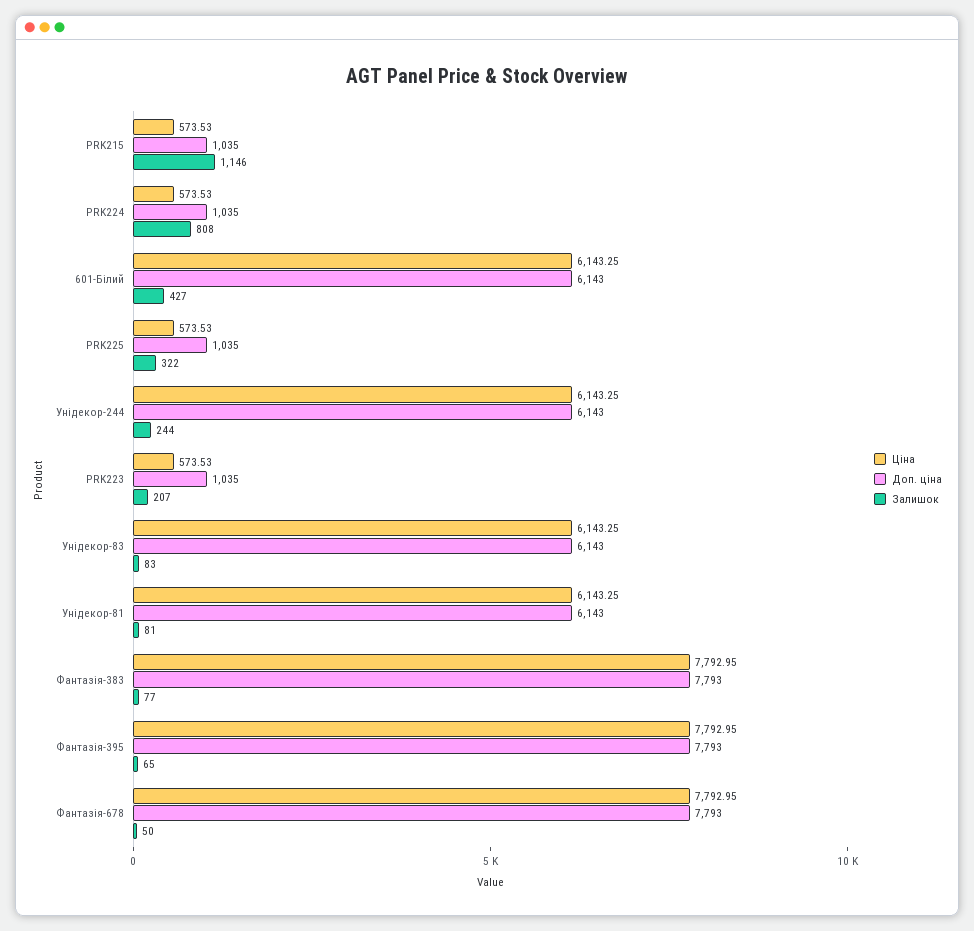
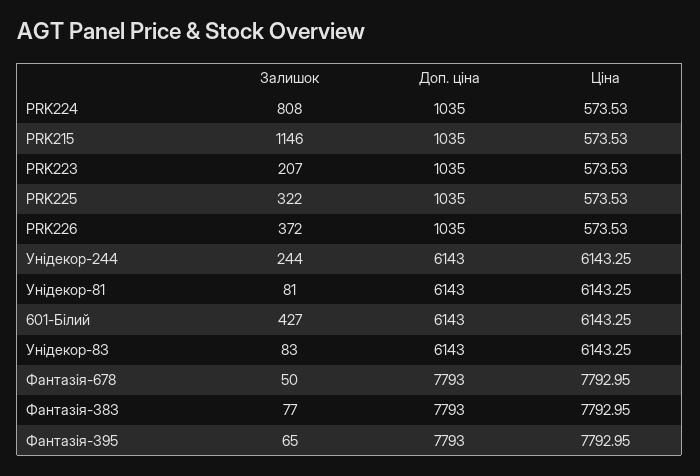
Залишок, PRK226: none -> 372
Доп. ціна, PRK226: none -> 1035
Ціна, PRK226: none -> 573.53

